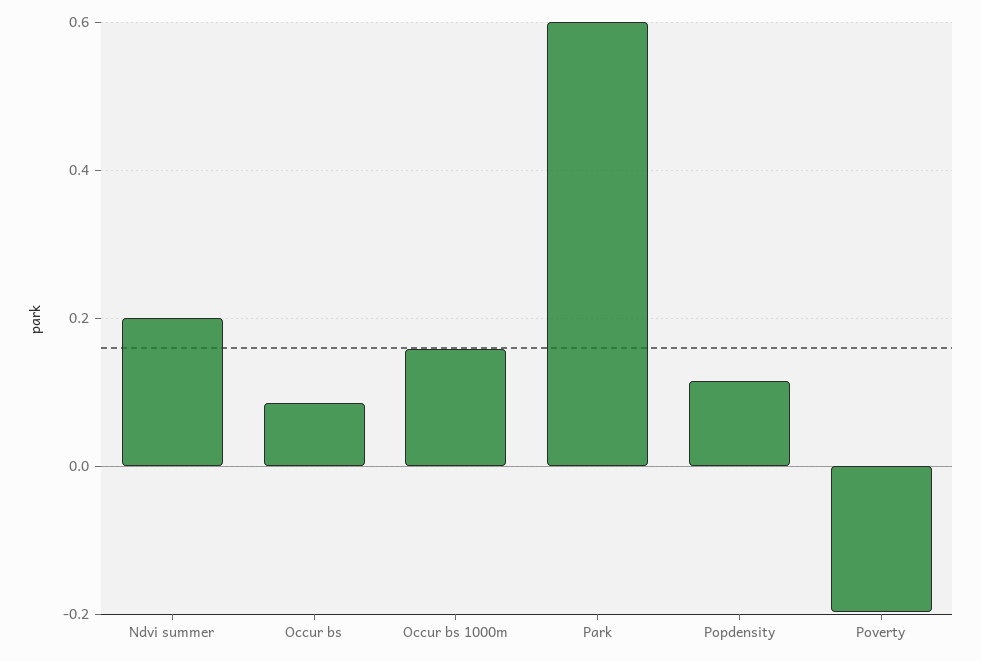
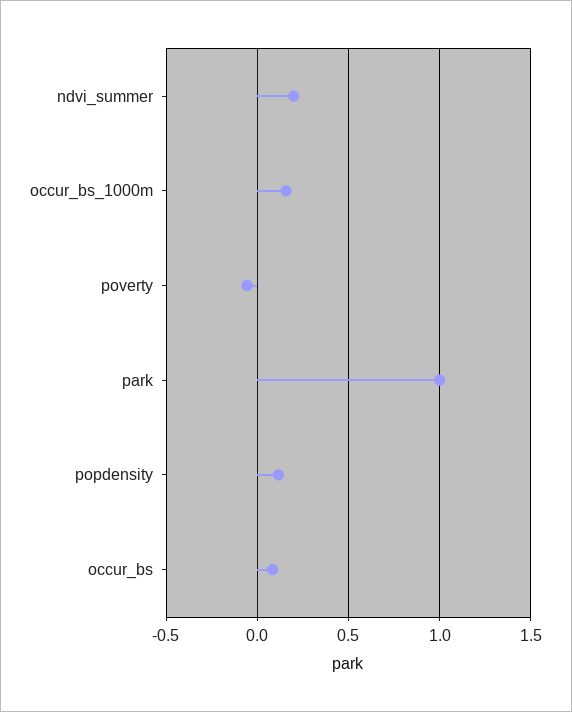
Park: 0.6 -> 1
Poverty: -0.2 -> -0.05

